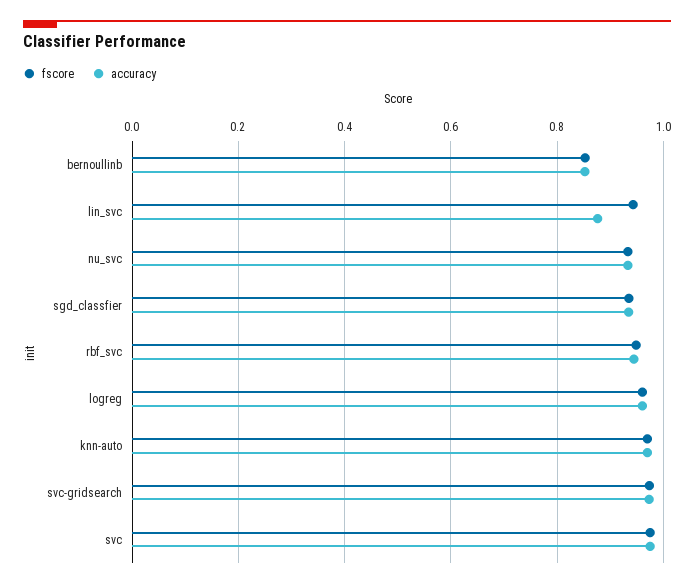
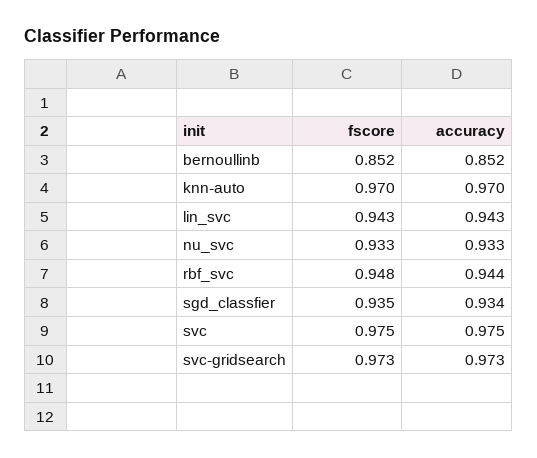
accuracy, lin_svc: 0.88 -> 0.943
fscore, logreg: 0.96 -> none
accuracy, logreg: 0.96 -> none

